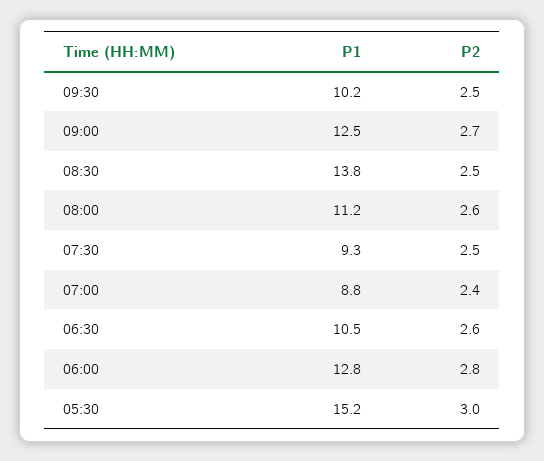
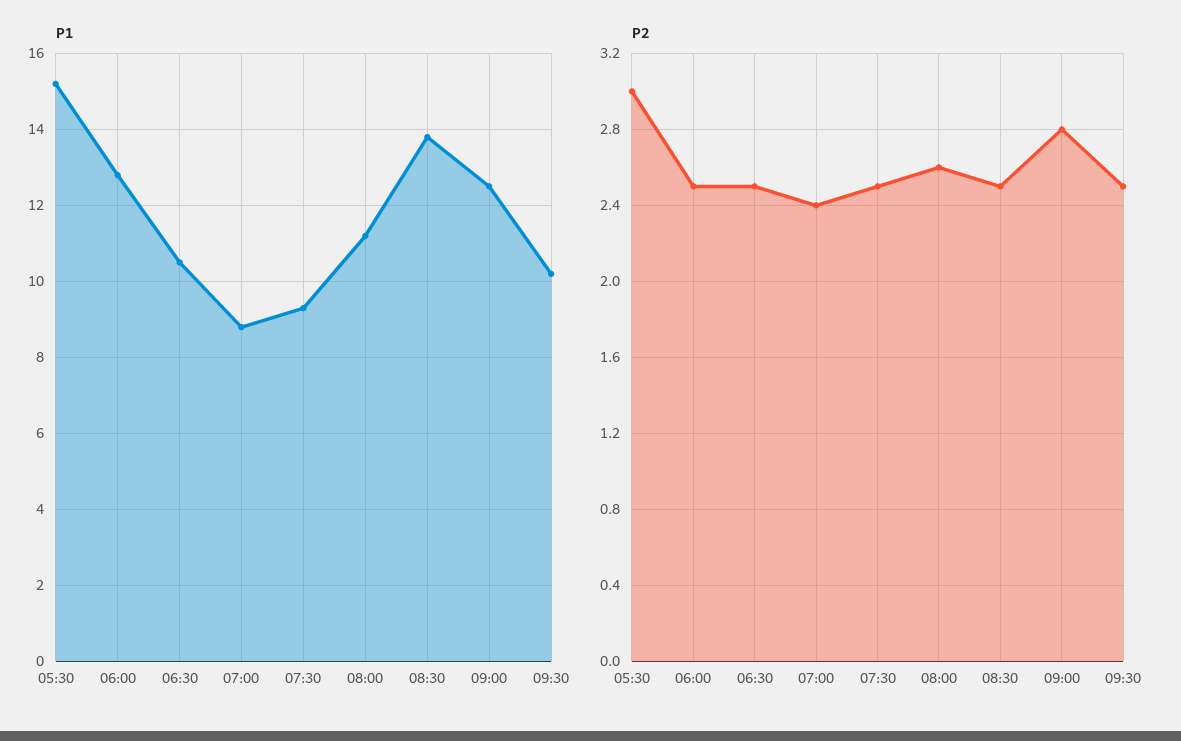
P2, 09:00: 2.7 -> 2.8
P2, 06:30: 2.6 -> 2.5
P2, 06:00: 2.8 -> 2.5

